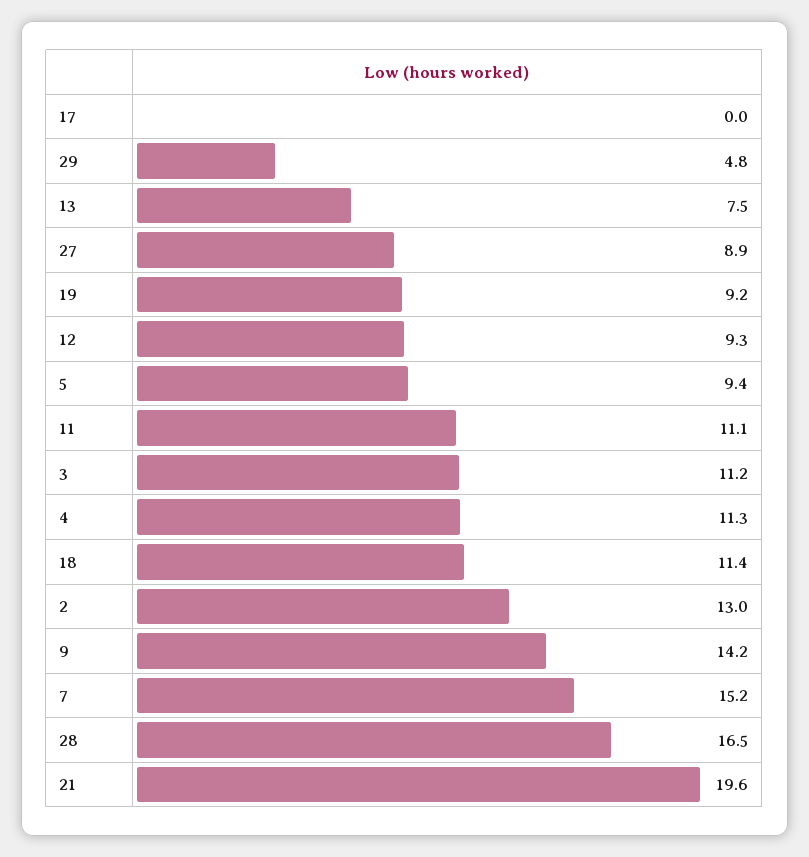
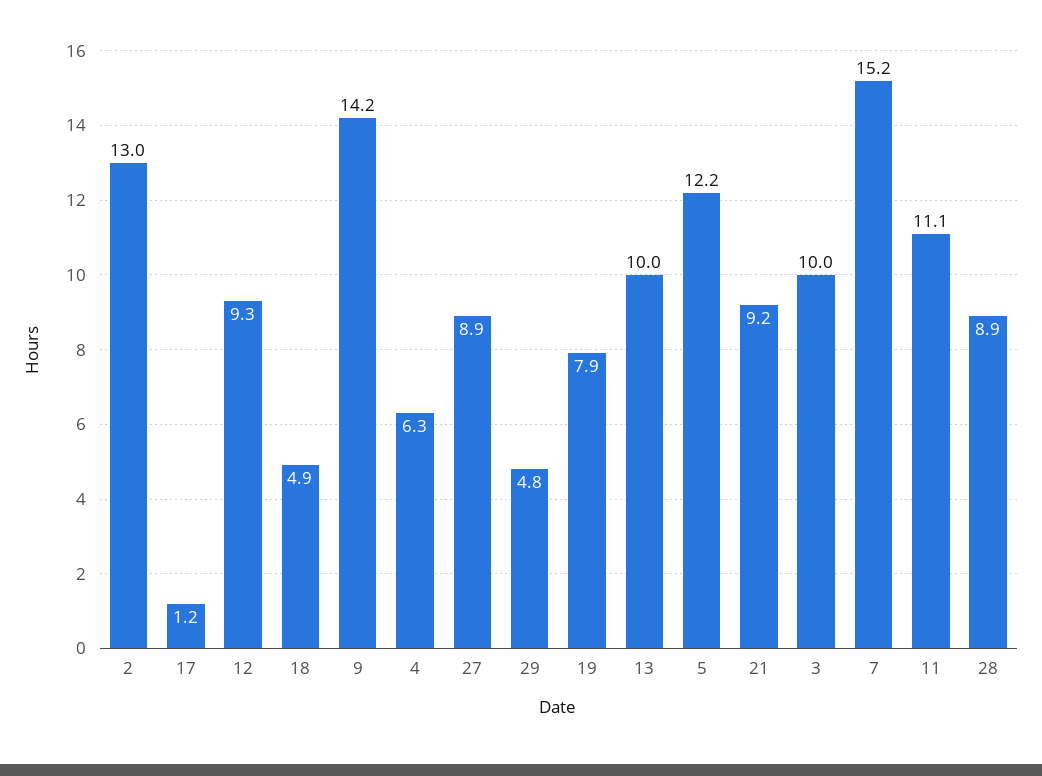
17: 0 -> 1.2
13: 7.5 -> 10
19: 9.2 -> 7.9
5: 9.4 -> 12.2
3: 11.2 -> 10
4: 11.3 -> 6.3
18: 11.4 -> 4.9
28: 16.5 -> 8.9
21: 19.6 -> 9.2

